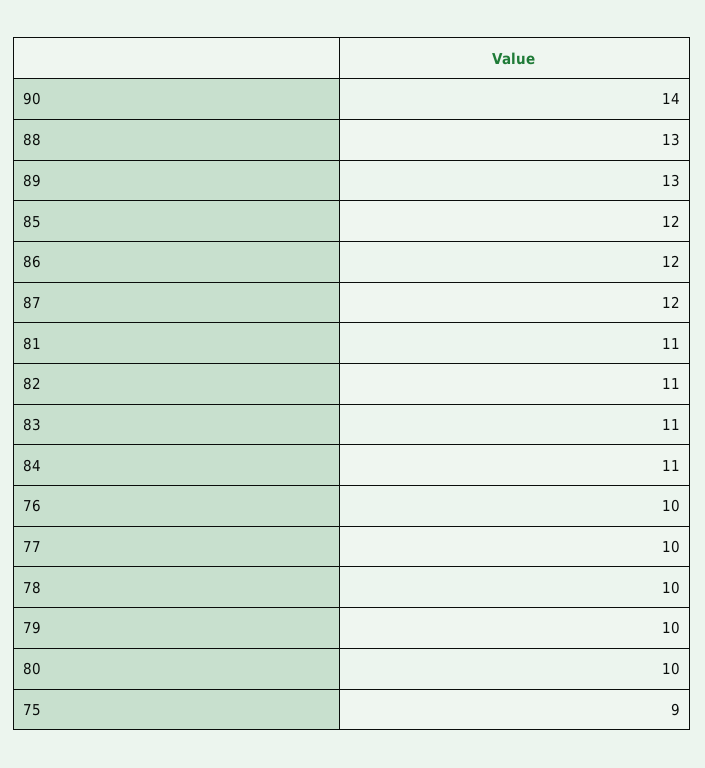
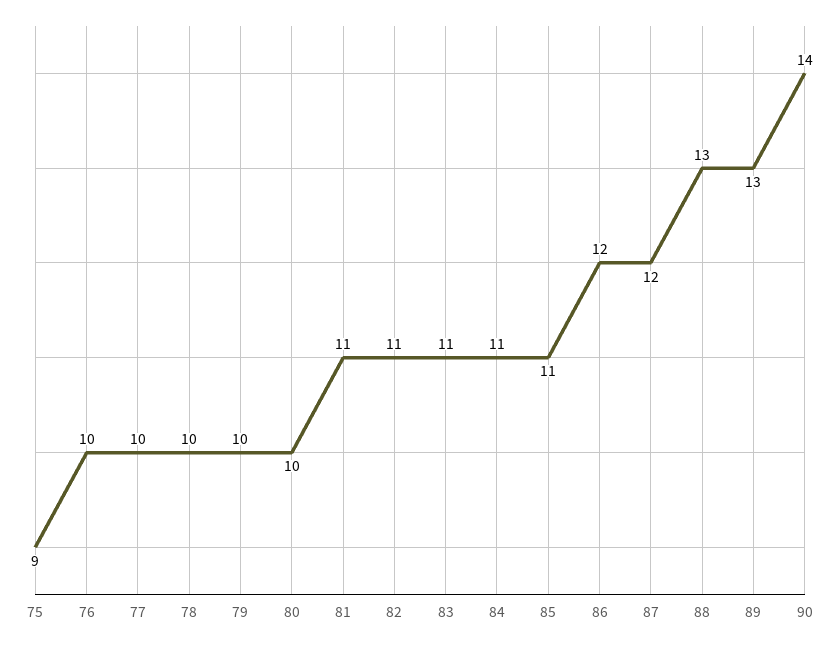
85: 12 -> 11

